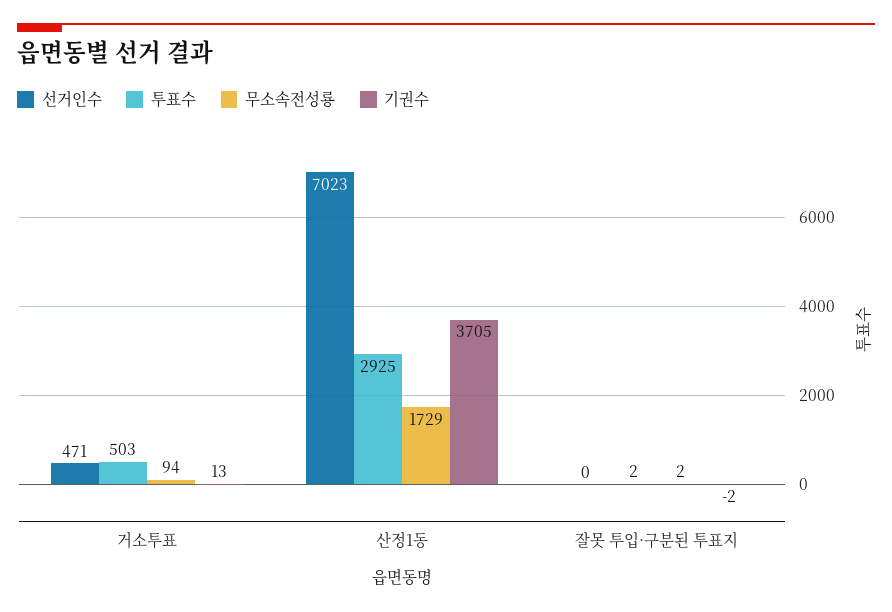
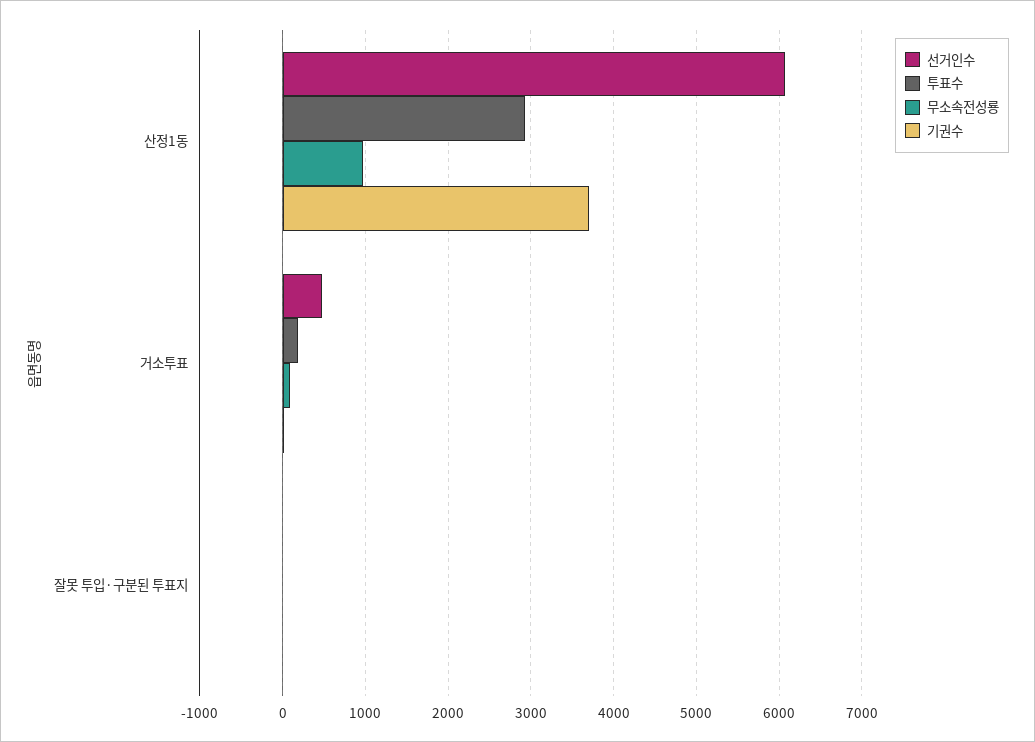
투표수, 거소투표: 503 -> 200
선거인수, 산정1동: 7023 -> 6100
무소속전성룡, 산정1동: 1729 -> 1000

